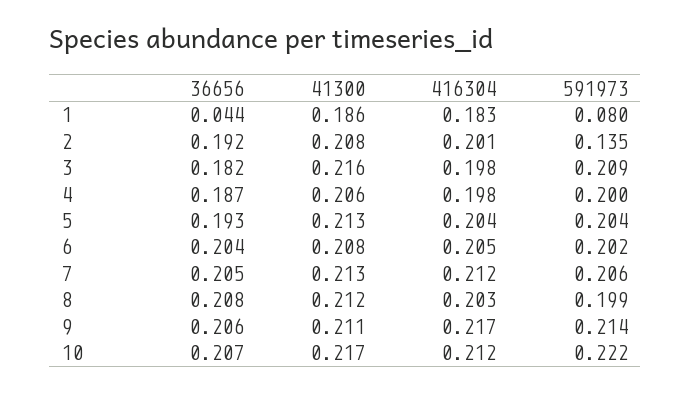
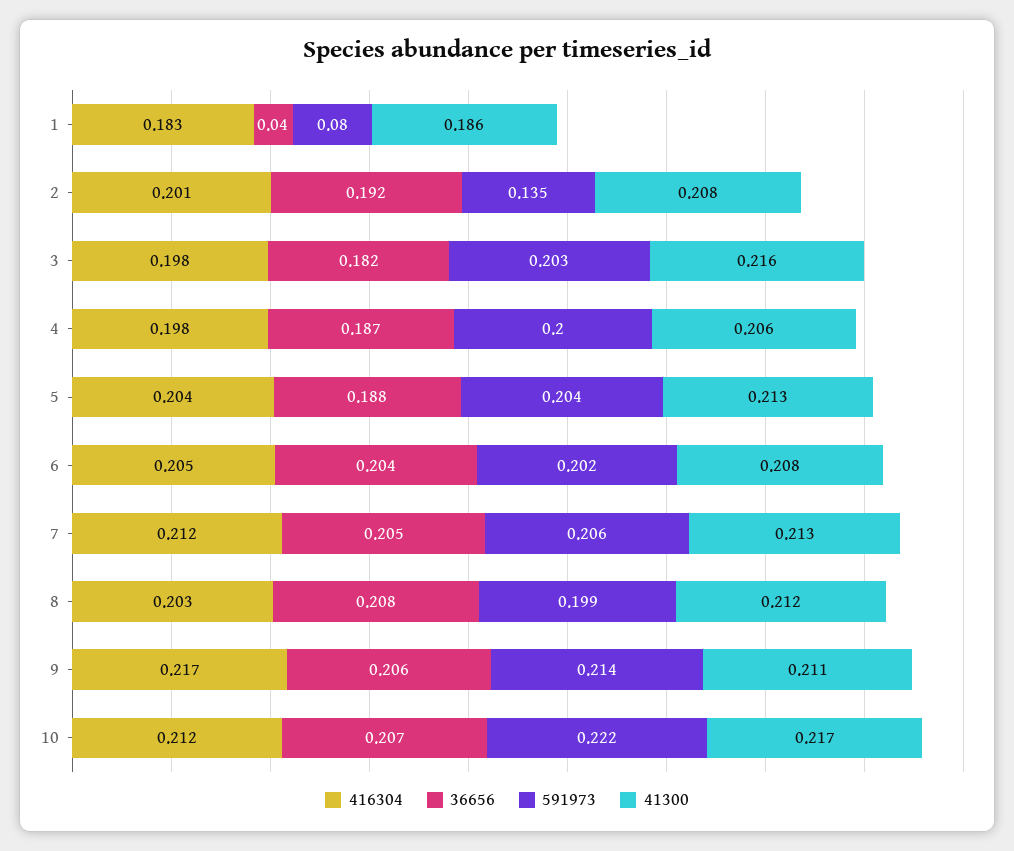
36656, 1: 0.044 -> 0.04
591973, 3: 0.209 -> 0.203
36656, 5: 0.193 -> 0.188

